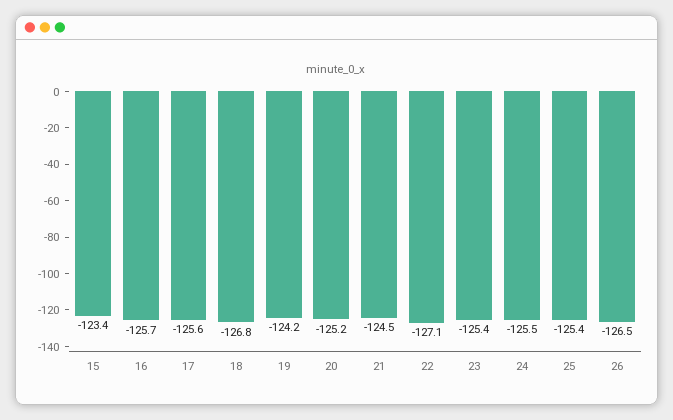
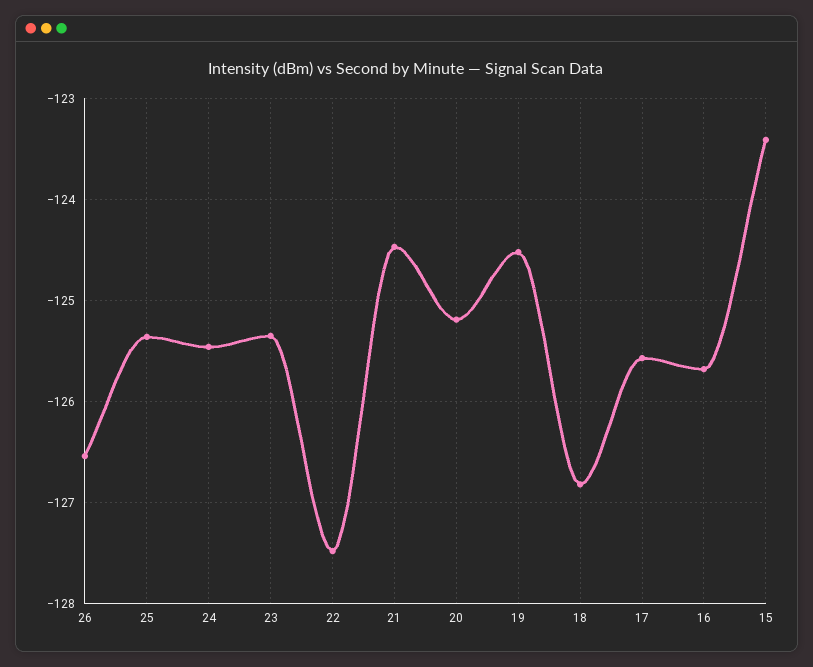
19: -124.2 -> -124.5
22: -127.1 -> -127.5

